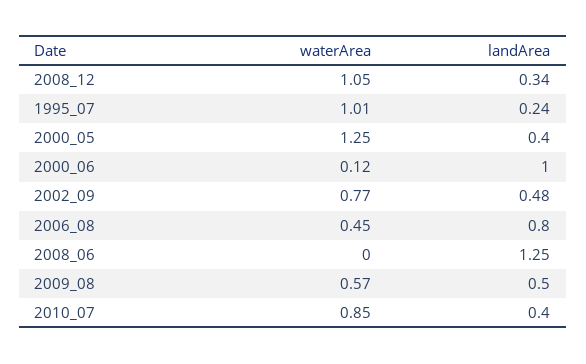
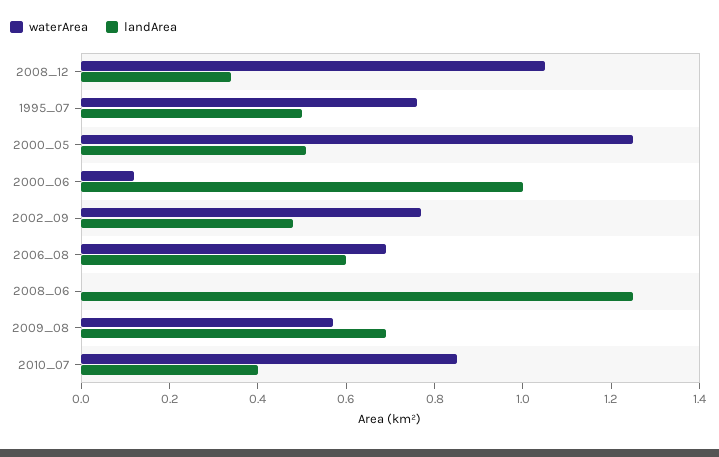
waterArea, 1995_07: 1.01 -> 0.75
landArea, 1995_07: 0.24 -> 0.5
landArea, 2000_05: 0.4 -> 0.5
waterArea, 2006_08: 0.45 -> 0.7
landArea, 2006_08: 0.8 -> 0.6
landArea, 2009_08: 0.5 -> 0.7

